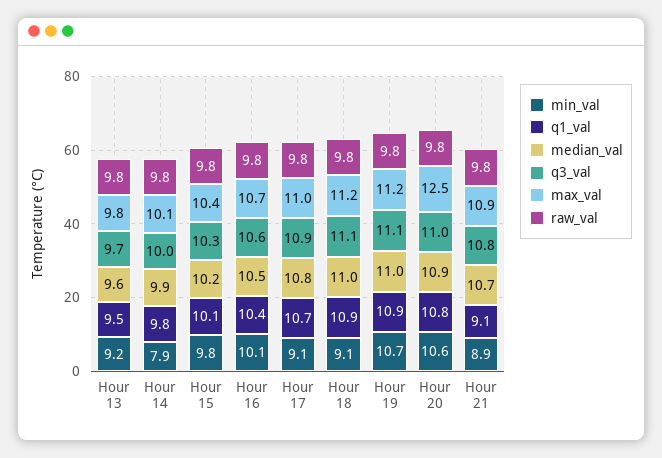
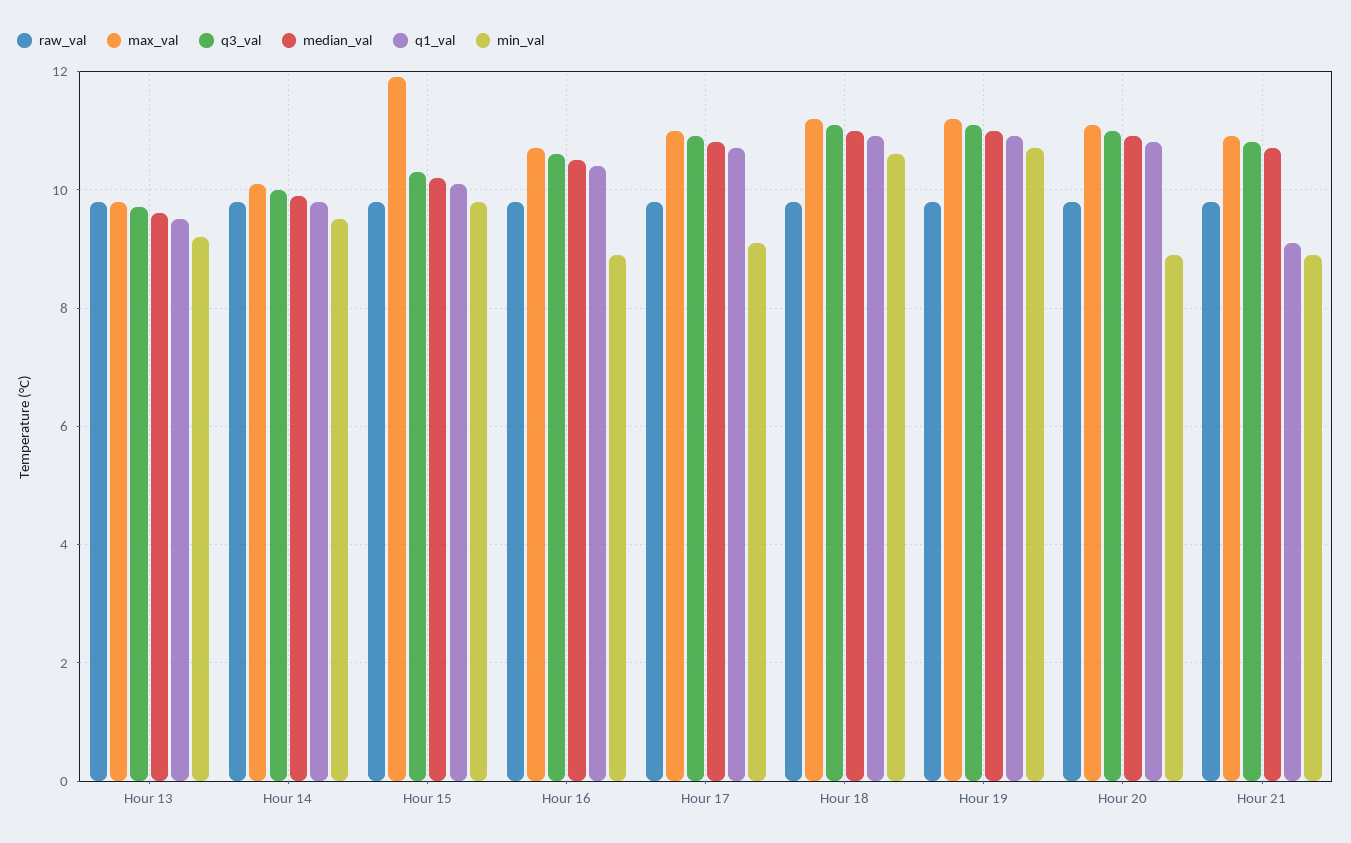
min_val, Hour 14: 7.9 -> 9.5
max_val, Hour 15: 10.4 -> 12
min_val, Hour 16: 10.1 -> 9
min_val, Hour 18: 9.1 -> 10.5
min_val, Hour 20: 10.6 -> 9
max_val, Hour 20: 12.5 -> 11

